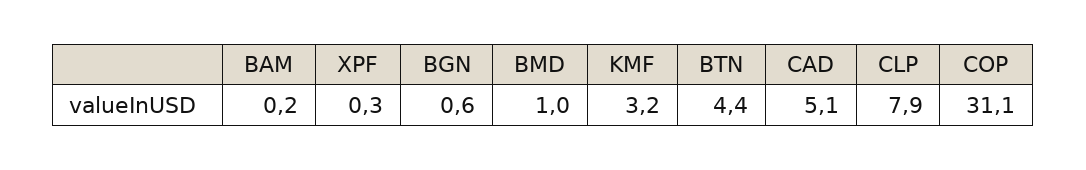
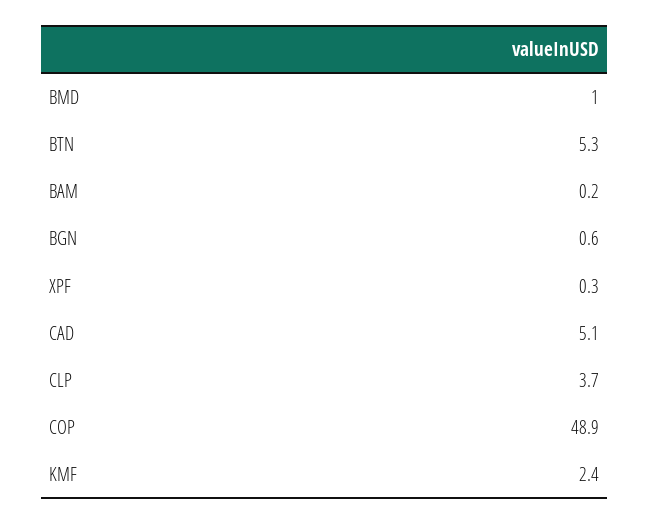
KMF: 3.2 -> 2.4
BTN: 4.4 -> 5.3
CLP: 7.9 -> 3.7
COP: 31.1 -> 48.9

